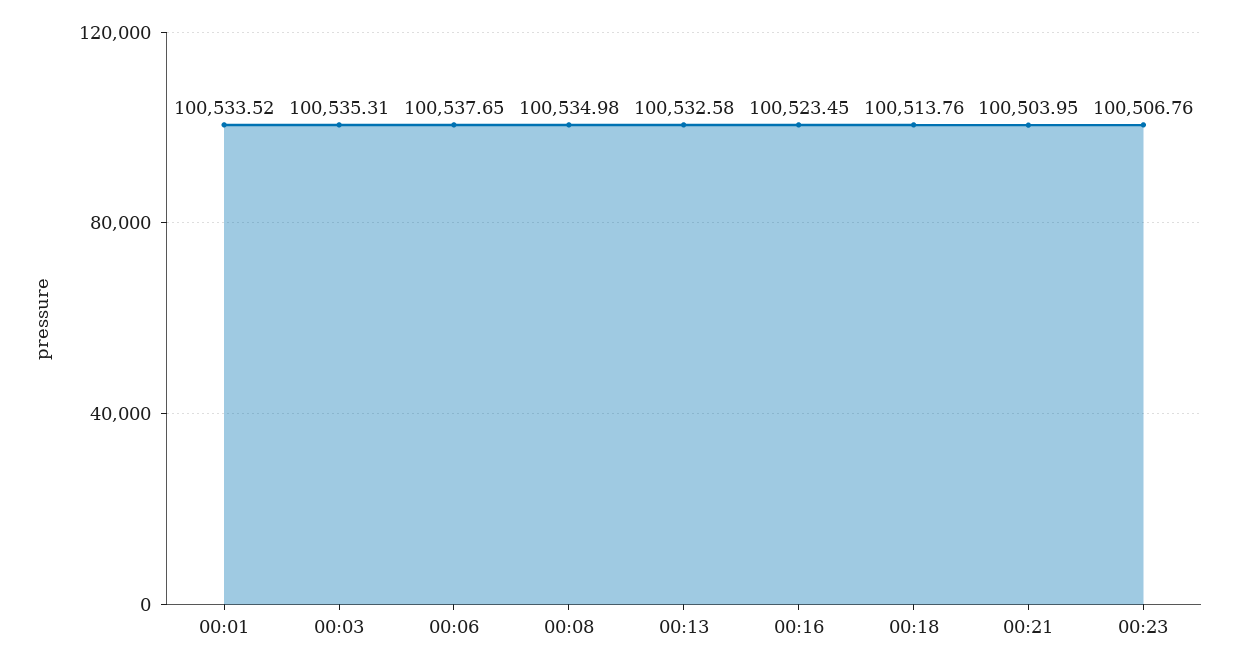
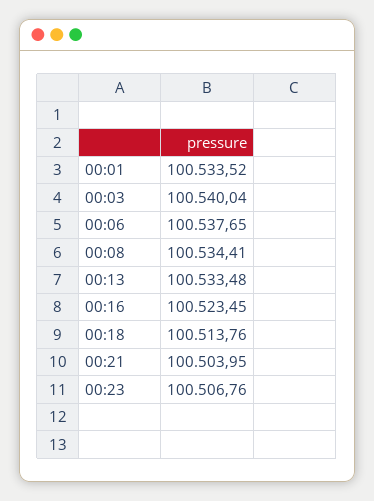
00:03: 100535.31 -> 100540.04
00:08: 100534.98 -> 100534.41
00:13: 100532.58 -> 100533.48

